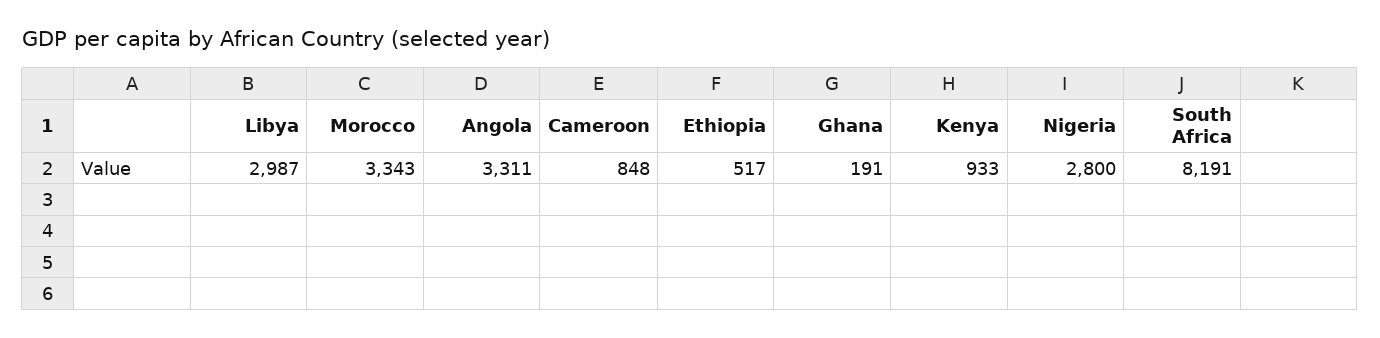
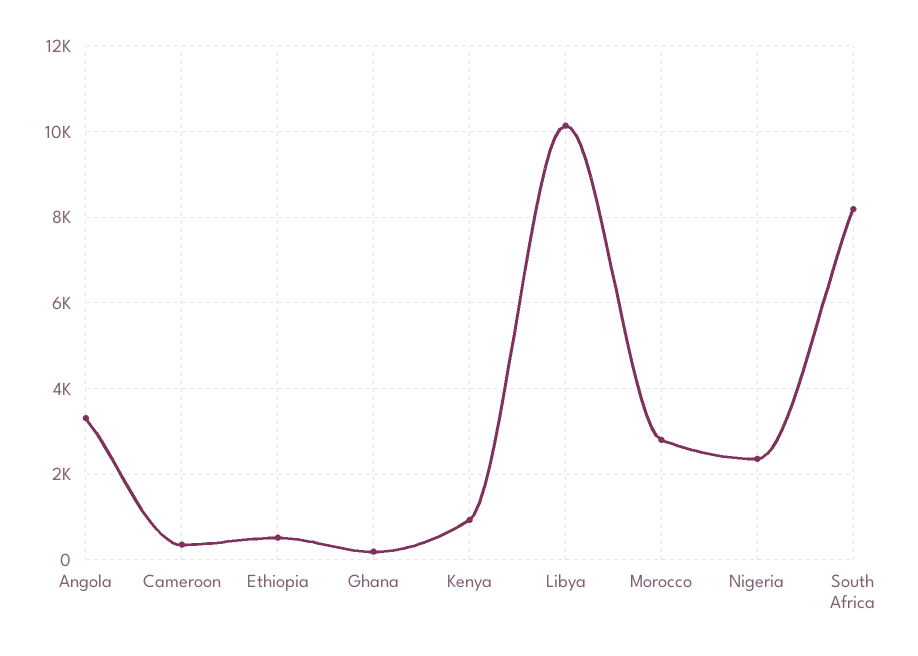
Libya: 2987 -> 10200
Morocco: 3343 -> 2800
Cameroon: 848 -> 400
Nigeria: 2800 -> 2400

